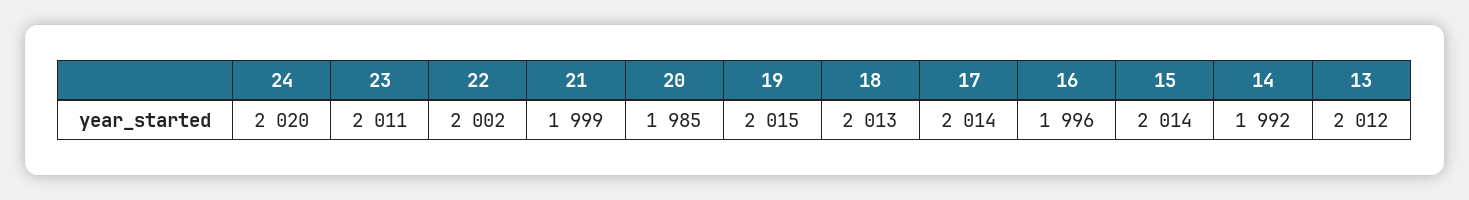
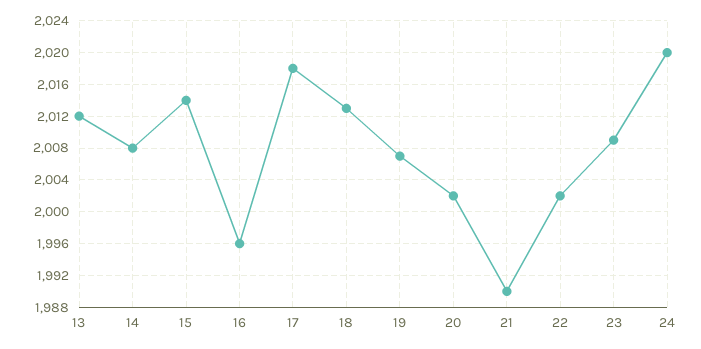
23: 2011 -> 2009
21: 1999 -> 1990
20: 1985 -> 2002
19: 2015 -> 2007
17: 2014 -> 2018
14: 1992 -> 2008

